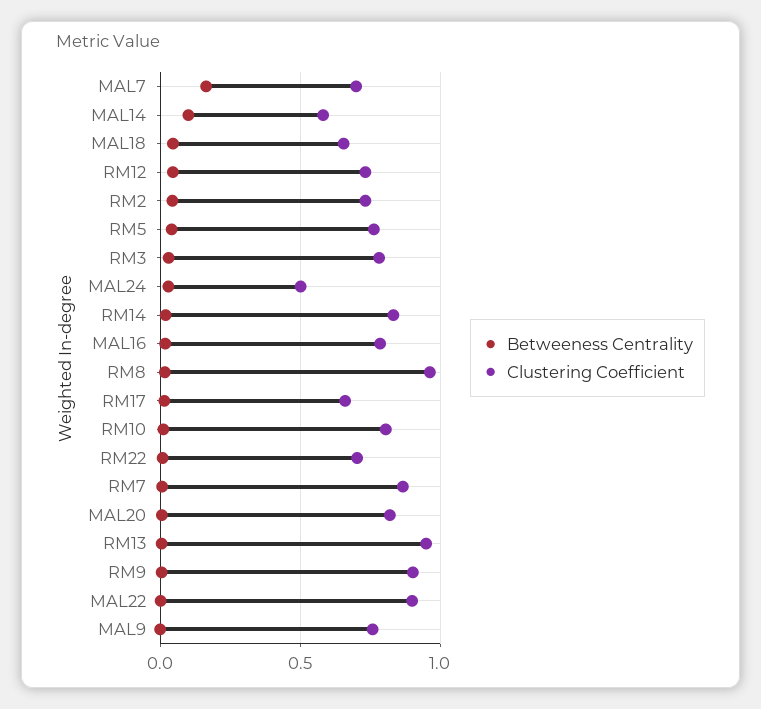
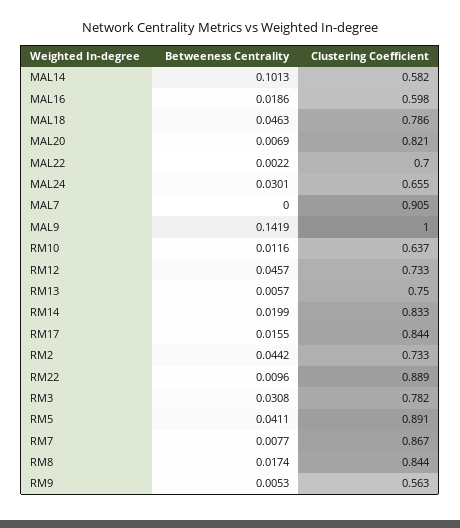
Betweeness Centrality, MAL7: 0.15 -> 0
Clustering Coefficient, MAL7: 0.7 -> 0.905
Clustering Coefficient, MAL18: 0.65 -> 0.786
Clustering Coefficient, RM5: 0.75 -> 0.891
Clustering Coefficient, MAL24: 0.5 -> 0.655
Clustering Coefficient, MAL16: 0.8 -> 0.598
Clustering Coefficient, RM8: 0.95 -> 0.844
Clustering Coefficient, RM17: 0.65 -> 0.844
Clustering Coefficient, RM10: 0.8 -> 0.637
Clustering Coefficient, RM22: 0.7 -> 0.889
Clustering Coefficient, RM13: 0.95 -> 0.75
Clustering Coefficient, RM9: 0.9 -> 0.563
Clustering Coefficient, MAL22: 0.9 -> 0.7
Betweeness Centrality, MAL9: 0 -> 0.1419
Clustering Coefficient, MAL9: 0.75 -> 1

